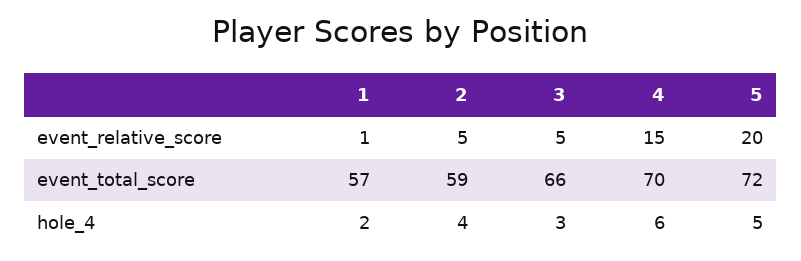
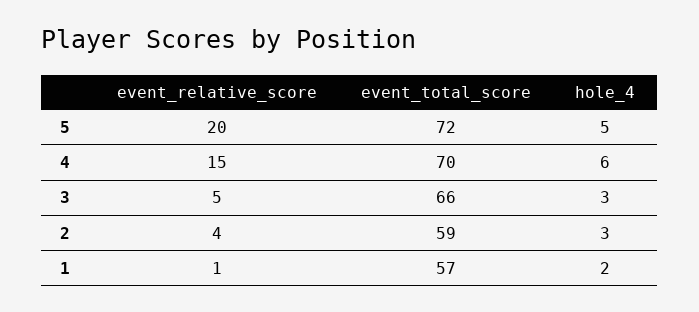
2, event_relative_score: 5 -> 4
2, hole_4: 4 -> 3

